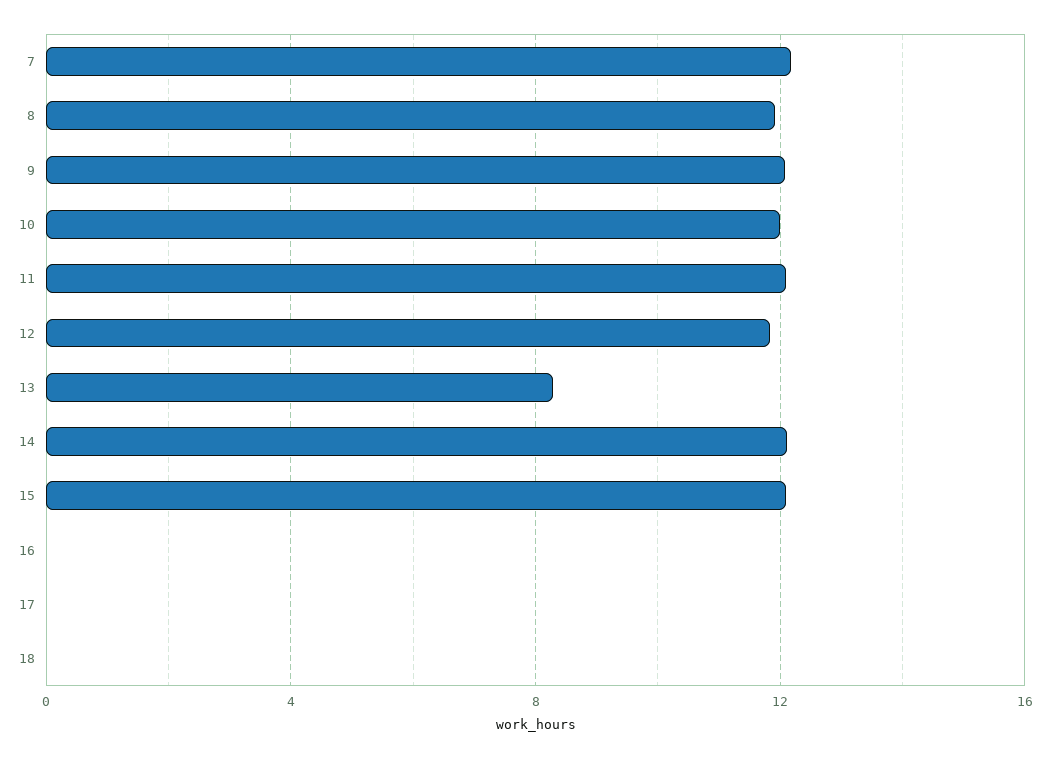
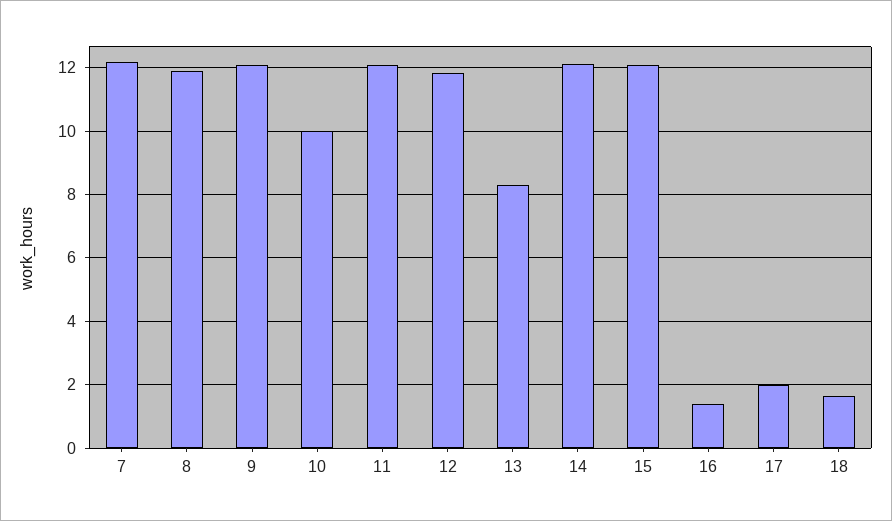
10: 12 -> 10
16: 0 -> 1.4
17: 0 -> 2
18: 0 -> 1.6

